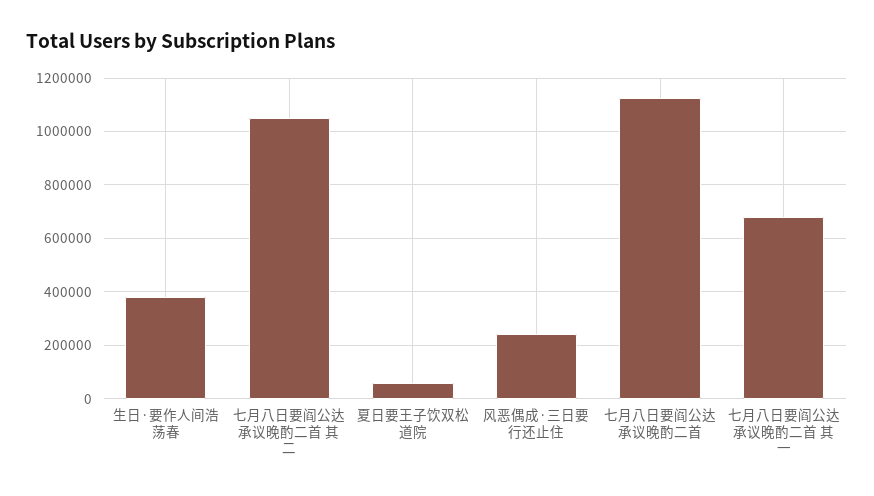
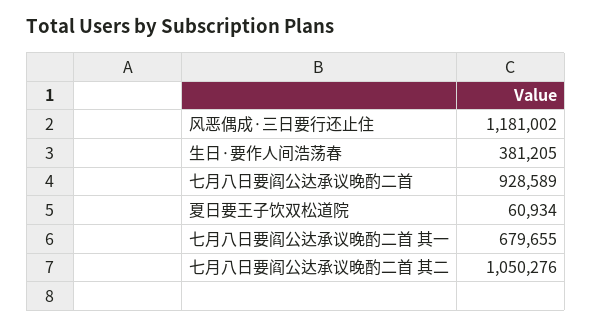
风恶偶成·三日要行还止住: 250000 -> 1181002
七月八日要阎公达承议晚酌二首: 1125000 -> 928589

